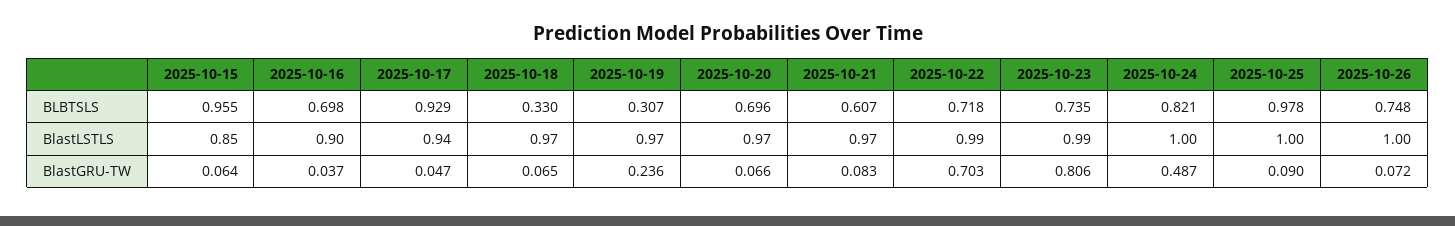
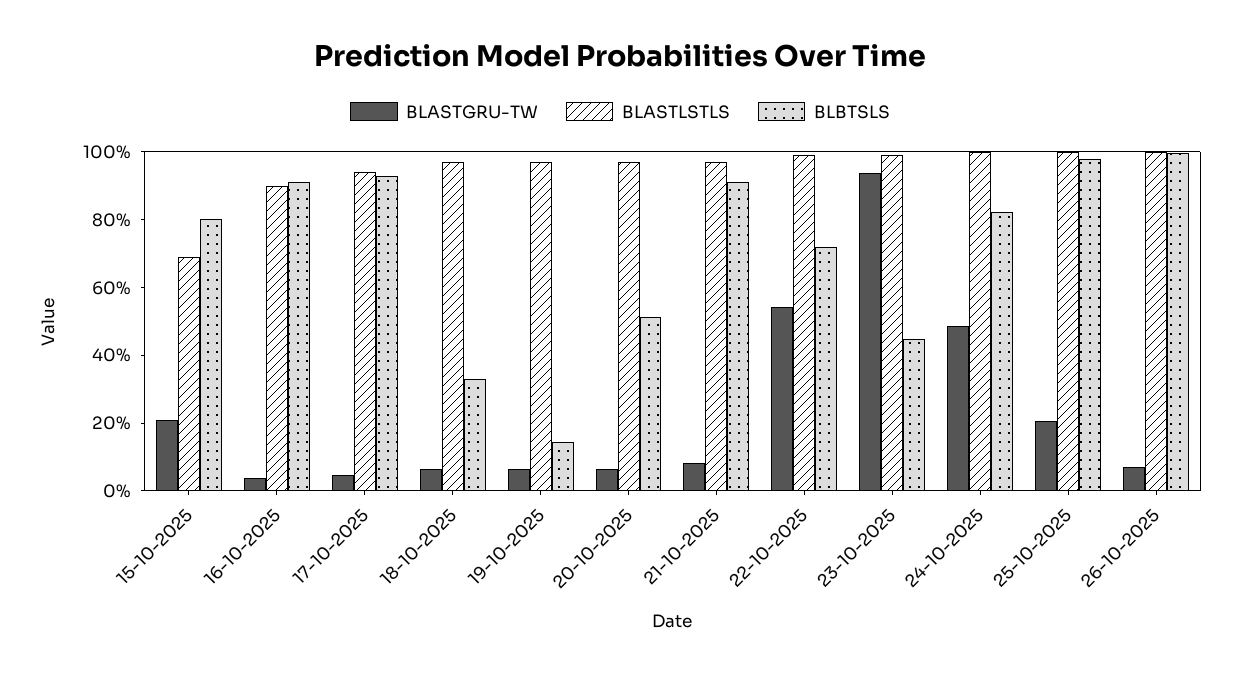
BLBTSLS, 2025-10-15: 0.955 -> 0.8
BLBTSLS, 2025-10-16: 0.698 -> 0.9
BLBTSLS, 2025-10-19: 0.307 -> 0.15
BLBTSLS, 2025-10-20: 0.696 -> 0.5
BLBTSLS, 2025-10-21: 0.607 -> 0.9
BLBTSLS, 2025-10-23: 0.735 -> 0.45
BLBTSLS, 2025-10-26: 0.748 -> 1
BlastLSTLS, 2025-10-15: 0.85 -> 0.7
BlastGRU-TW, 2025-10-15: 0.064 -> 0.2
BlastGRU-TW, 2025-10-19: 0.236 -> 0.05
BlastGRU-TW, 2025-10-22: 0.703 -> 0.55
BlastGRU-TW, 2025-10-23: 0.806 -> 0.95
BlastGRU-TW, 2025-10-25: 0.09 -> 0.2

